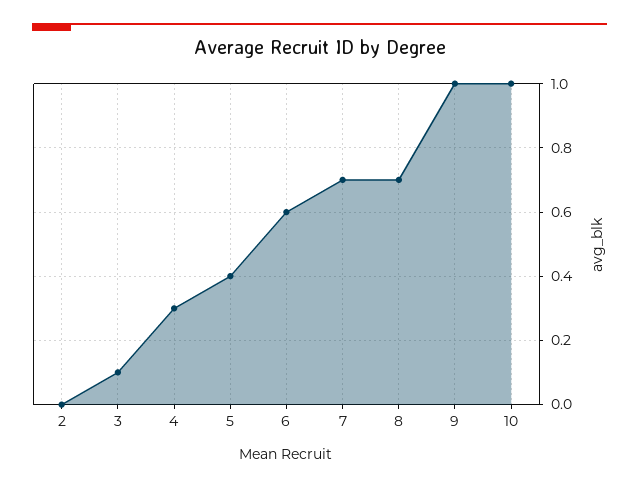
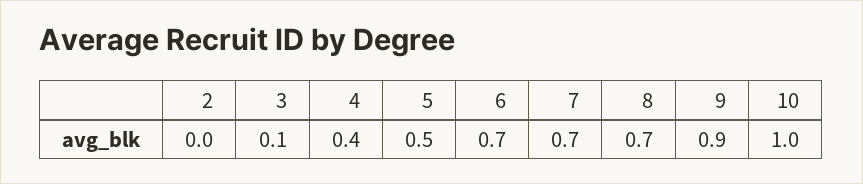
4: 0.3 -> 0.4
5: 0.4 -> 0.5
6: 0.6 -> 0.7
9: 1 -> 0.9

